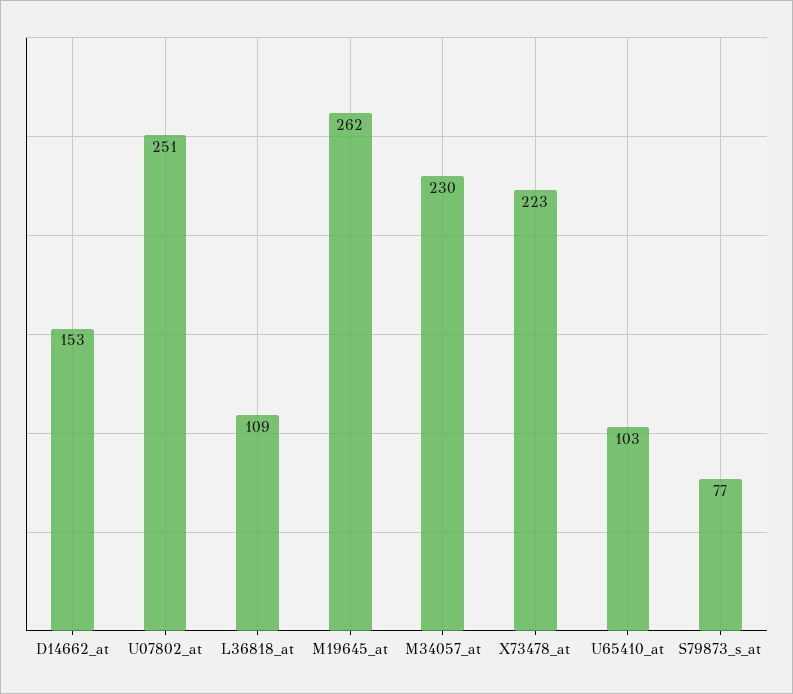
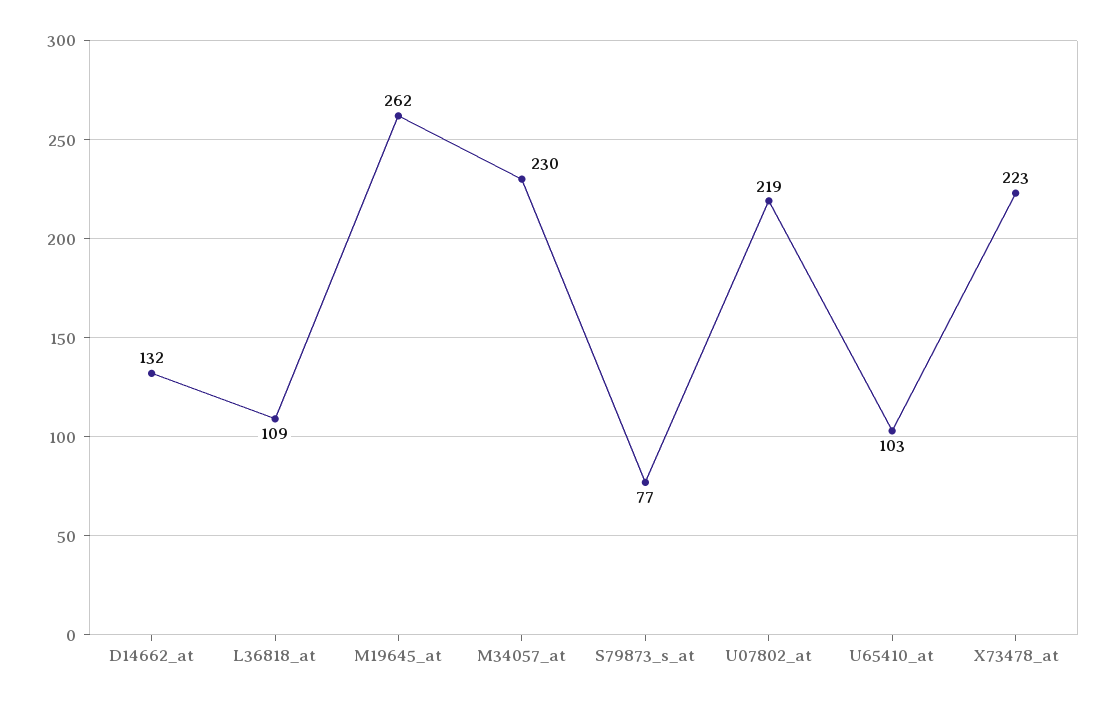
D14662_at: 153 -> 132
U07802_at: 251 -> 219

